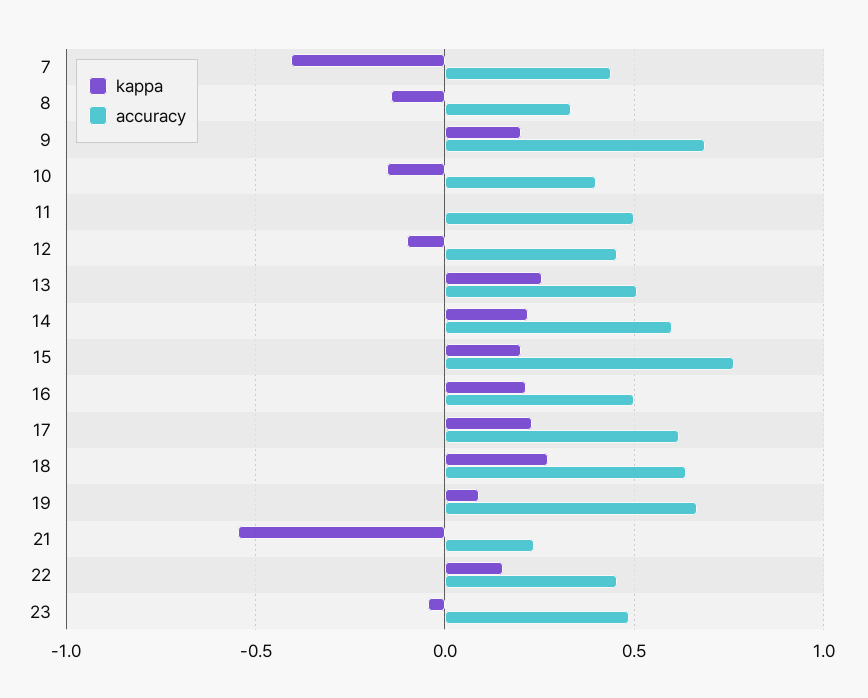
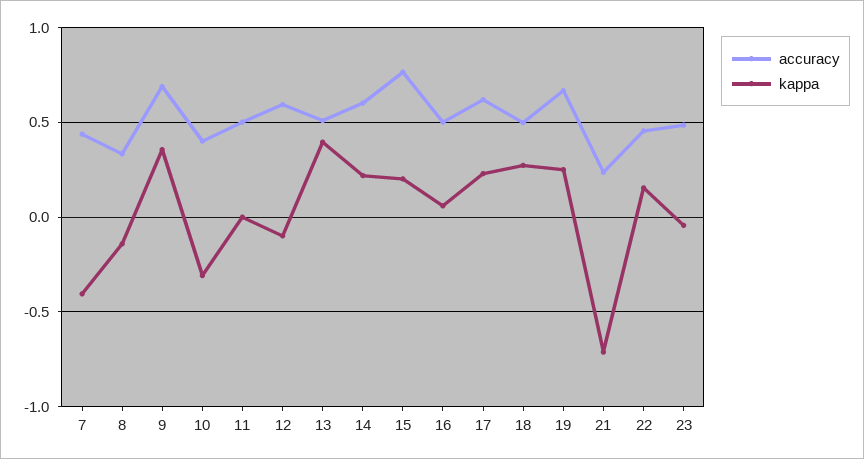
kappa, 9: 0.2 -> 0.35
kappa, 10: -0.15 -> -0.3
accuracy, 12: 0.45 -> 0.6
kappa, 13: 0.25 -> 0.4
kappa, 16: 0.2 -> 0.05
accuracy, 18: 0.65 -> 0.5
kappa, 19: 0.1 -> 0.25
kappa, 21: -0.55 -> -0.7

